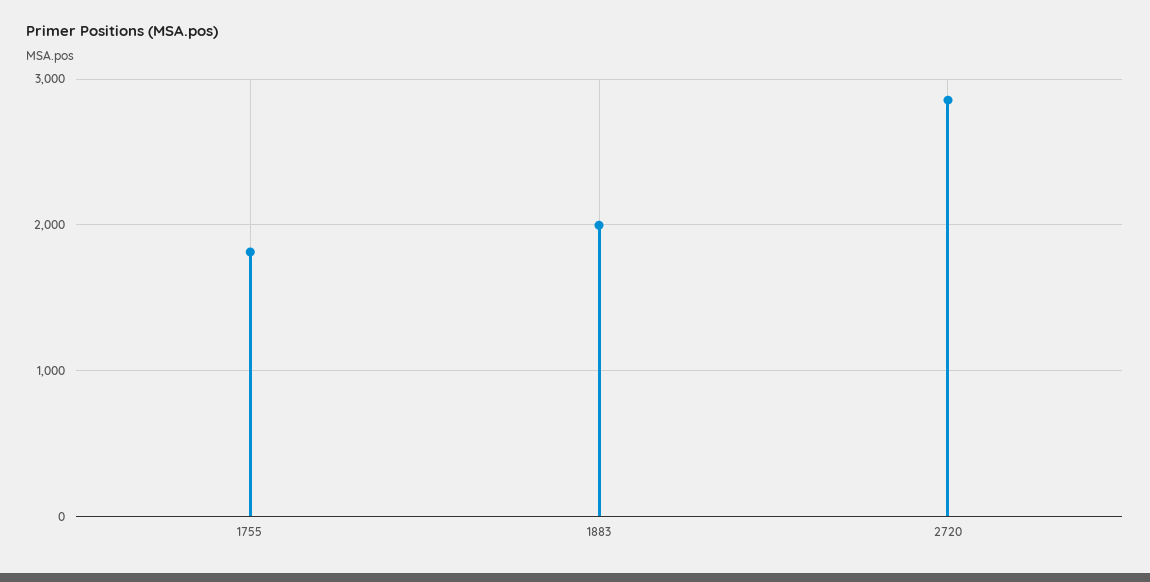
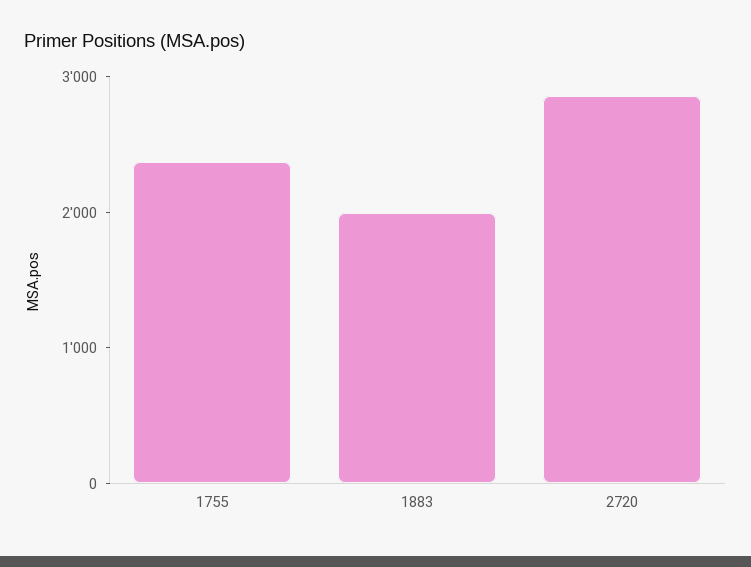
1755: 1800 -> 2400

